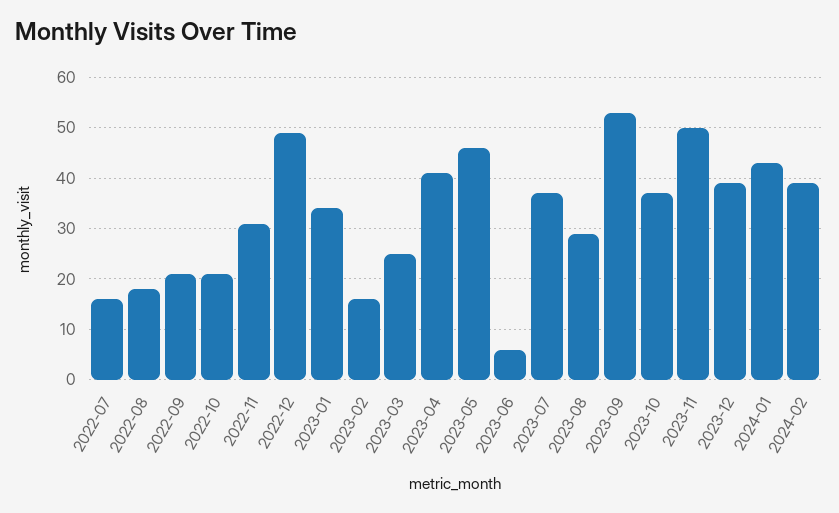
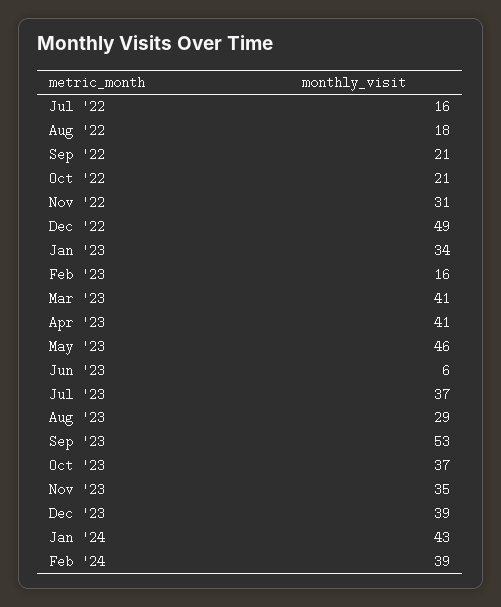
2023-03: 25 -> 41
2023-11: 50 -> 35

